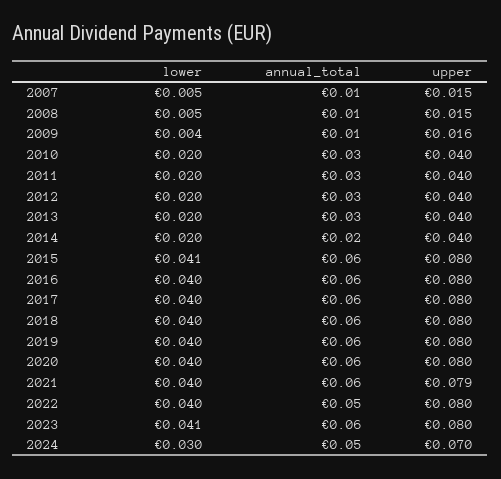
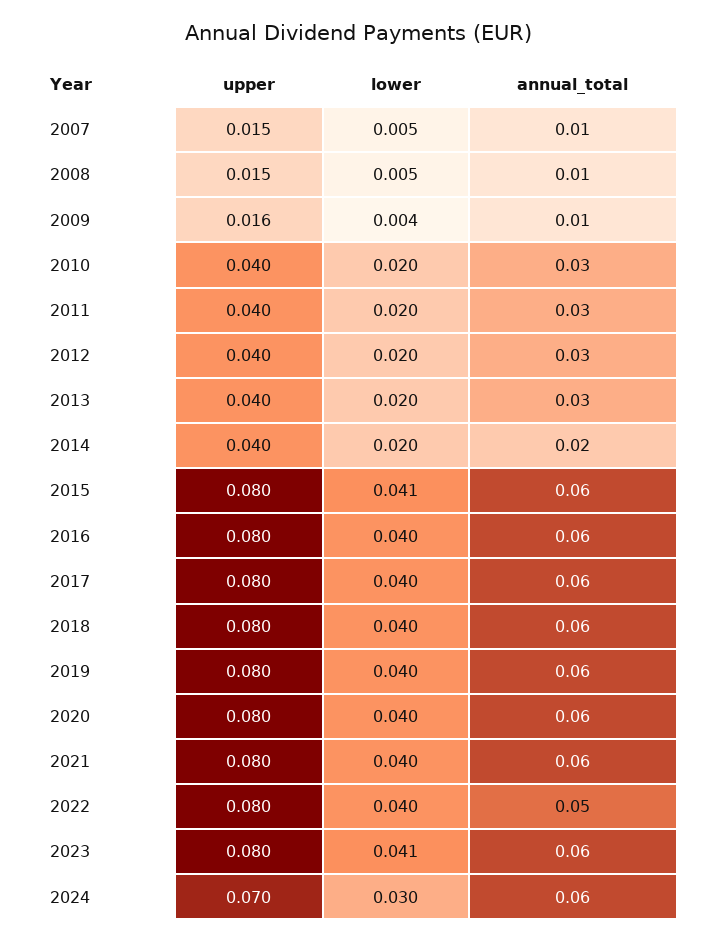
upper, 2021: 0.079 -> 0.08
annual_total, 2024: 0.05 -> 0.06

